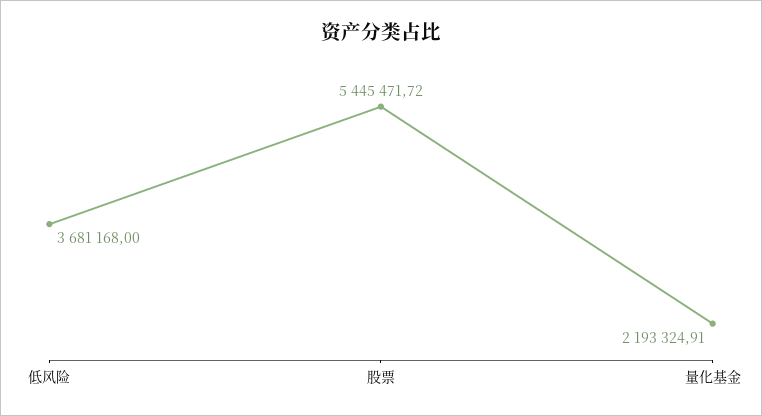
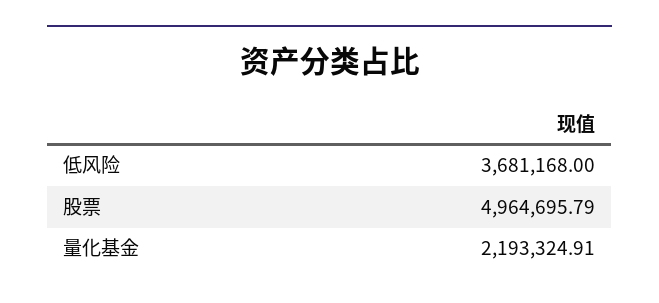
股票: 5445471.72 -> 4964695.79

